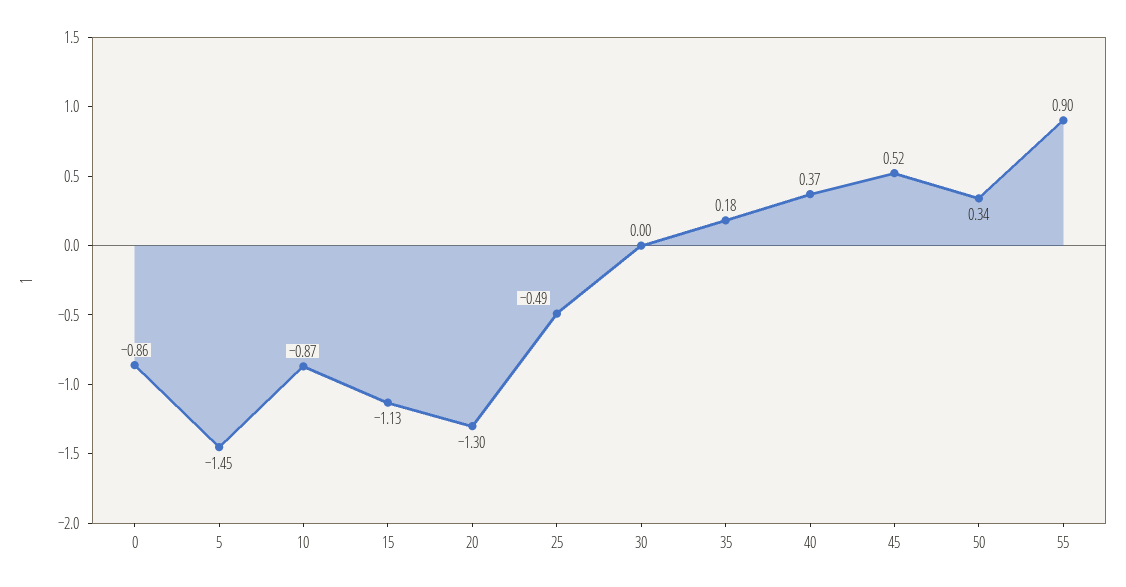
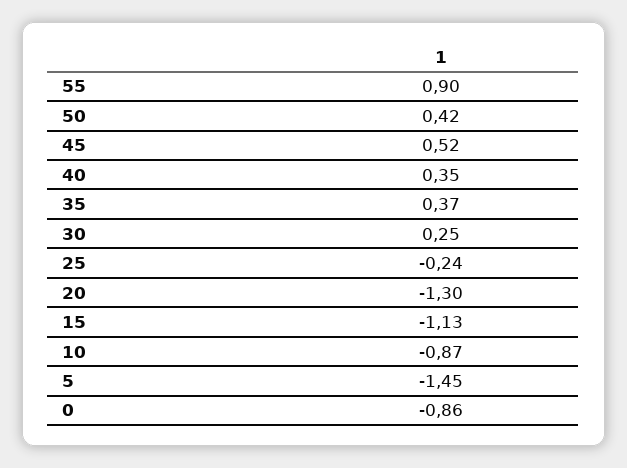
25: -0.49 -> -0.24
30: 0 -> 0.25
35: 0.18 -> 0.37
40: 0.37 -> 0.35
50: 0.34 -> 0.42

